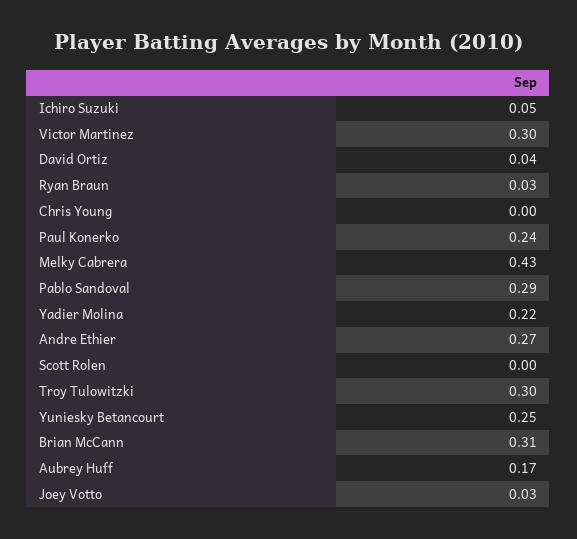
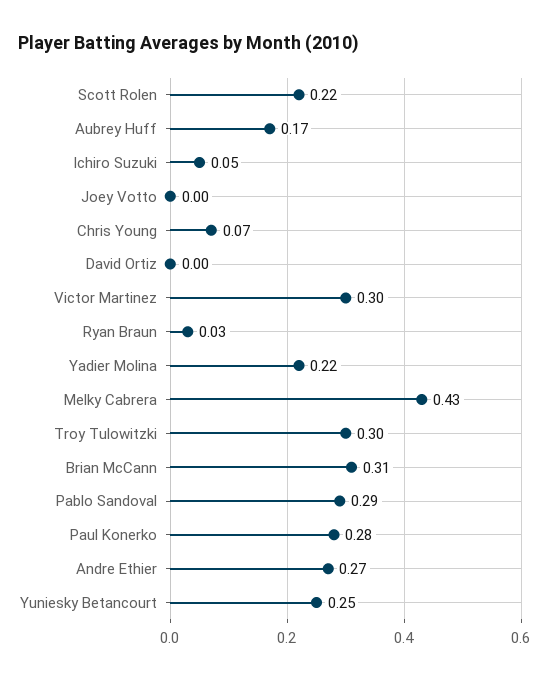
David Ortiz: 0.04 -> 0
Chris Young: 0 -> 0.07
Paul Konerko: 0.24 -> 0.28
Scott Rolen: 0 -> 0.22
Joey Votto: 0.03 -> 0

